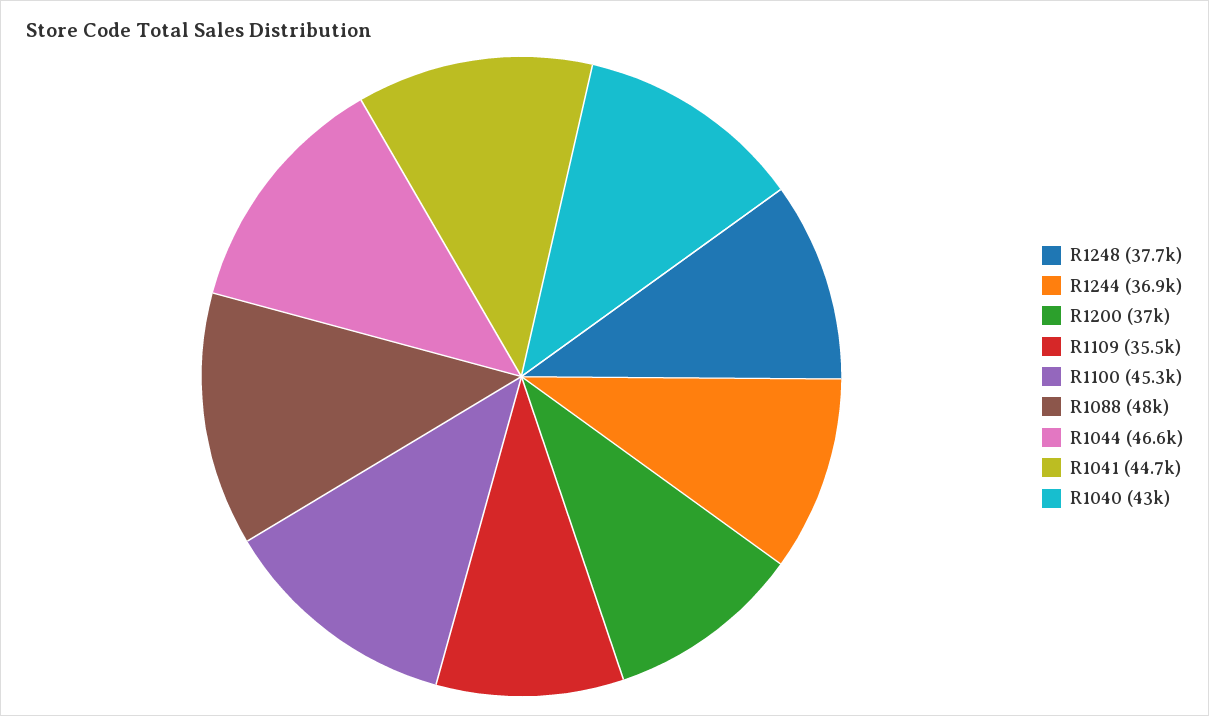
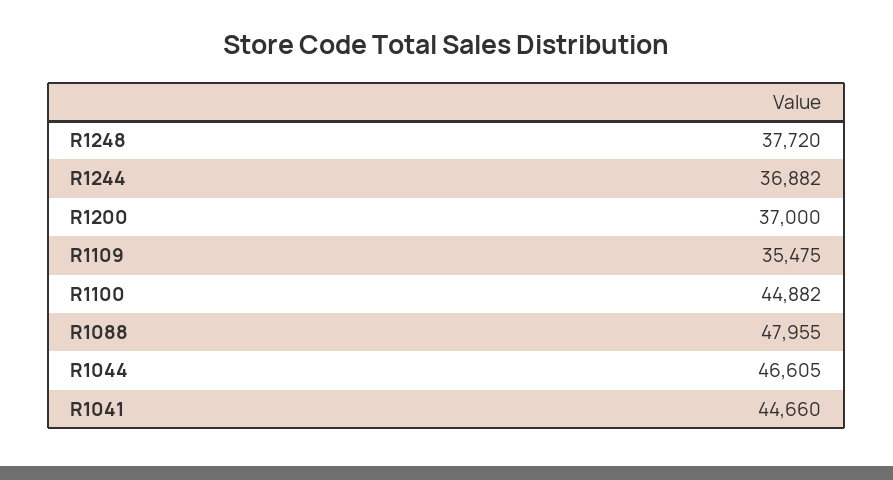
R1100: 45300 -> 44882
R1040: 43000 -> none

